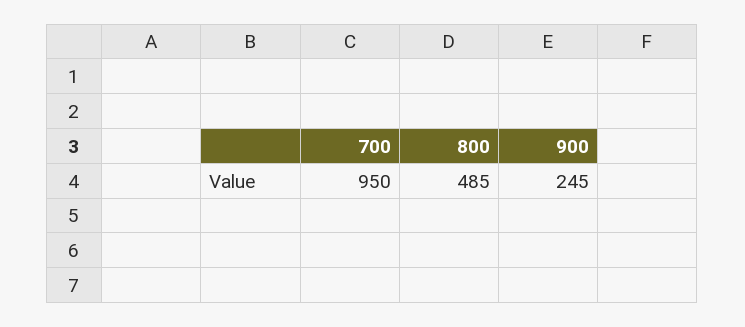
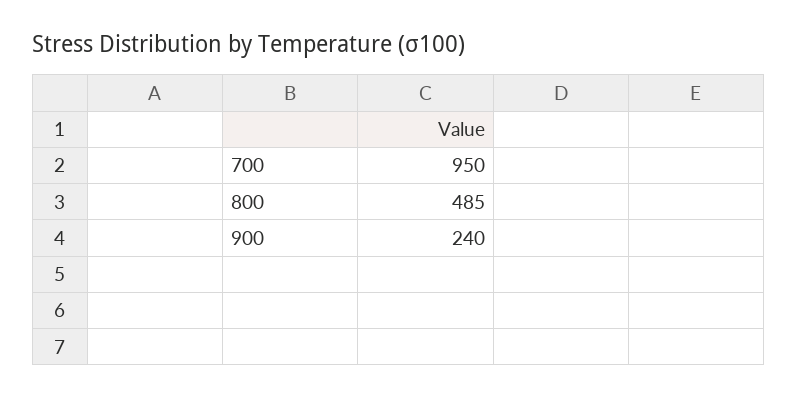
900: 245 -> 240

